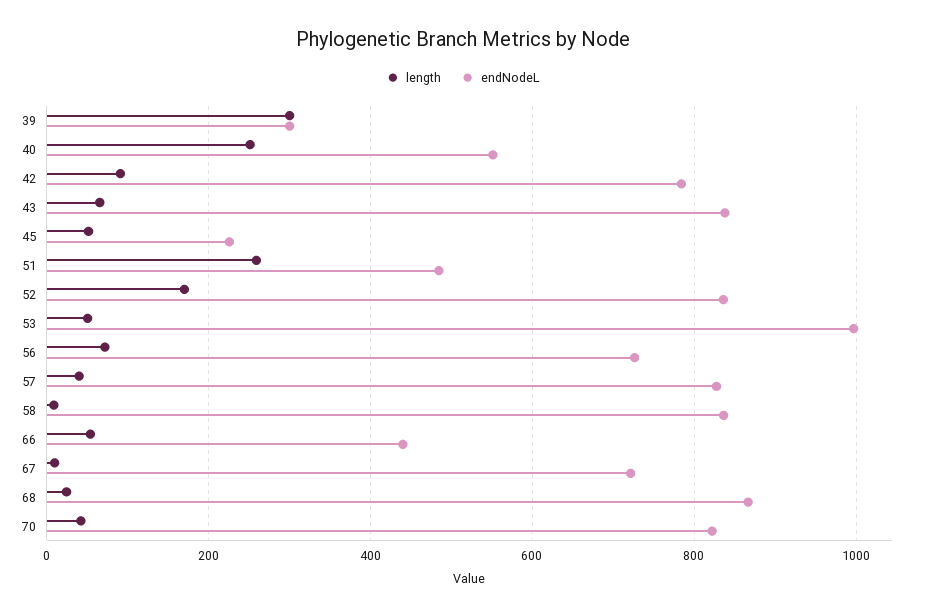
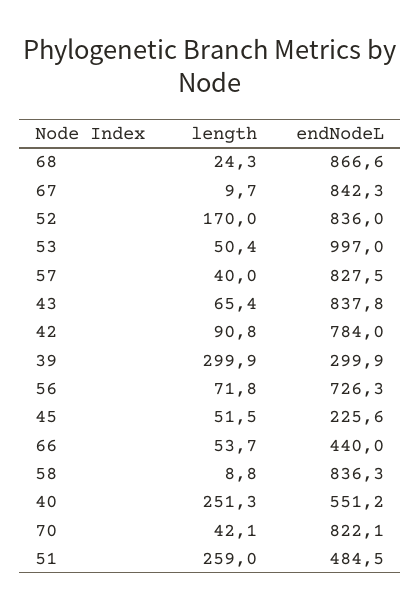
endNodeL, 67: 720 -> 842.3

